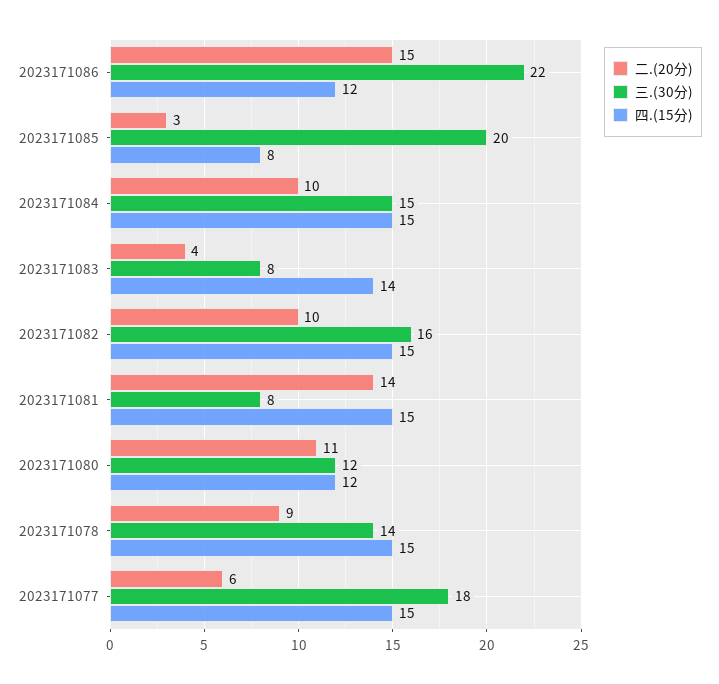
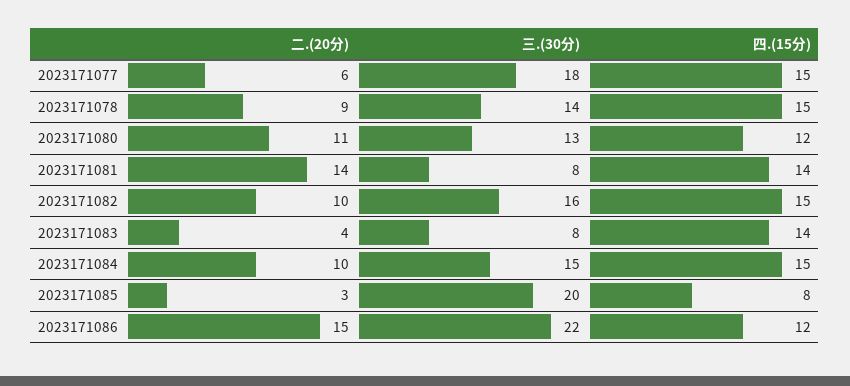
四.(15分), 2023171081: 15 -> 14
三.(30分), 2023171080: 12 -> 13

